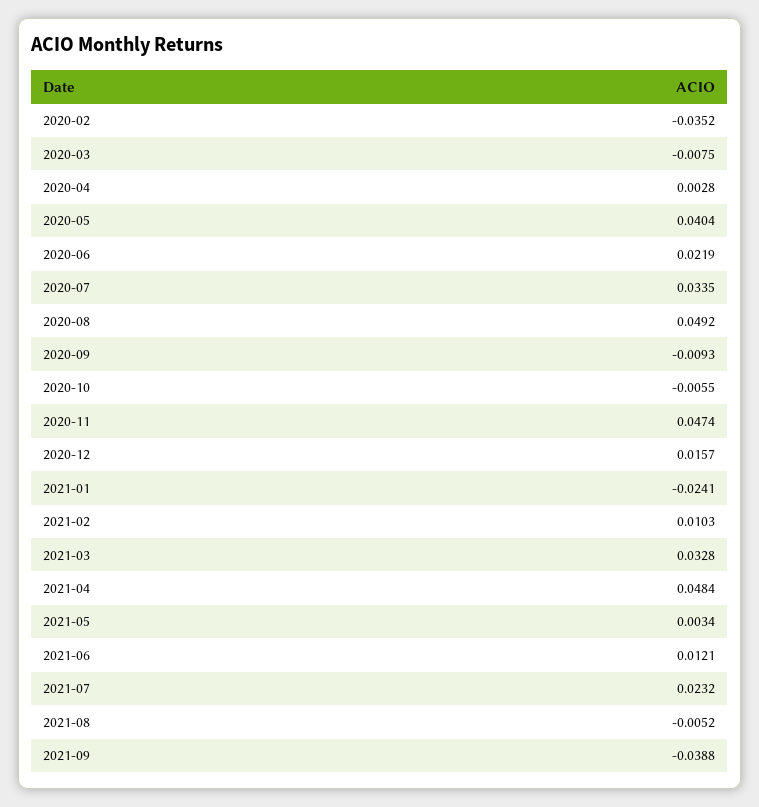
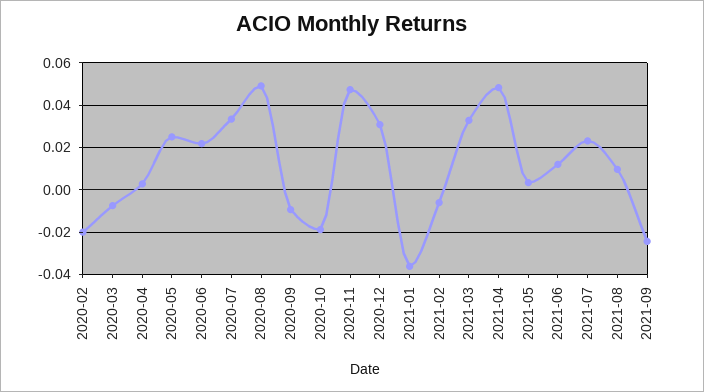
2020-02: -0.0352 -> -0.02
2020-05: 0.0404 -> 0.025
2020-10: -0.0055 -> -0.02
2020-12: 0.0157 -> 0.03
2021-01: -0.0241 -> -0.035
2021-02: 0.0103 -> -0.005
2021-08: -0.0052 -> 0.01
2021-09: -0.0388 -> -0.025

